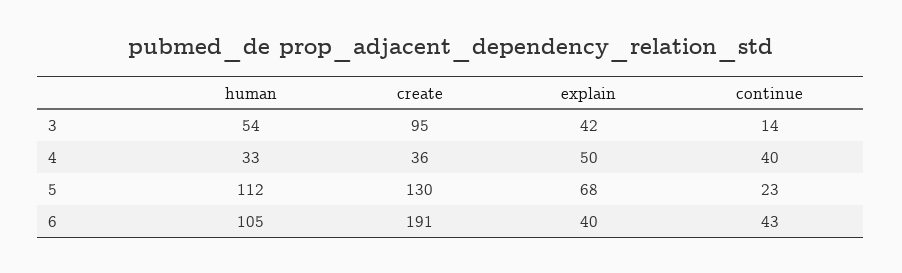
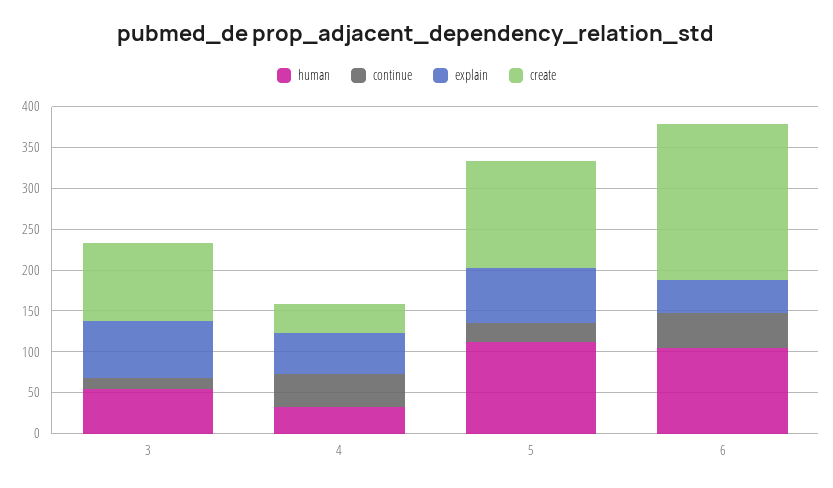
explain, 3: 42 -> 70

